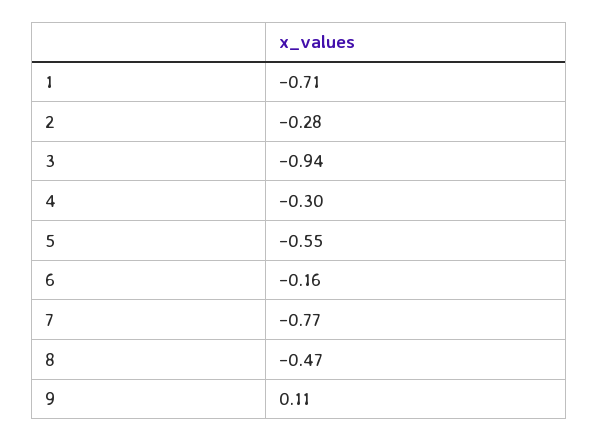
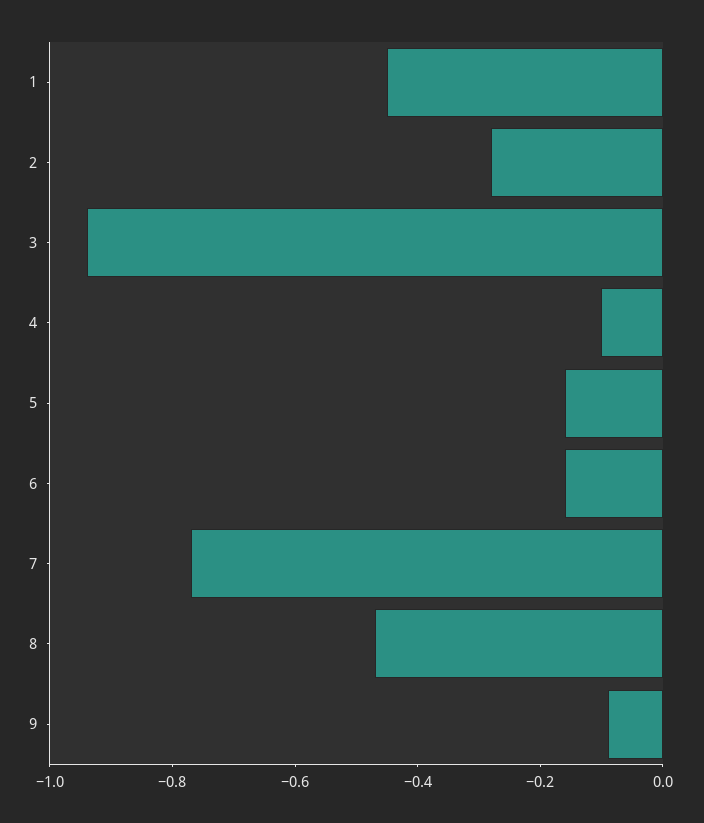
1: -0.71 -> -0.45
4: -0.3 -> -0.1
5: -0.55 -> -0.15
9: 0.11 -> -0.1

